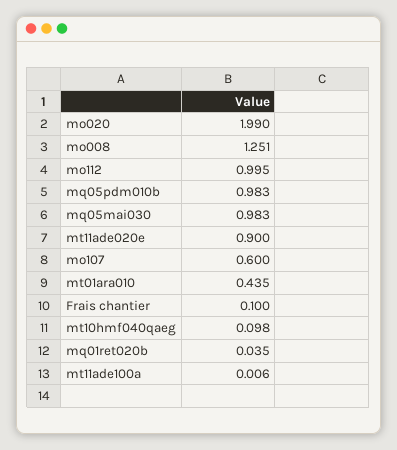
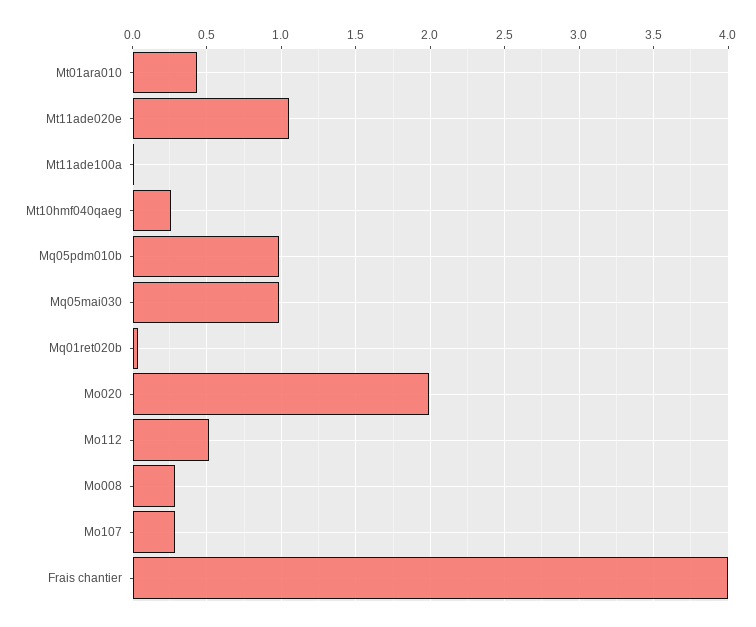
mo008: 1.251 -> 0.3
mo112: 0.995 -> 0.5
mt11ade020e: 0.9 -> 1.05
mo107: 0.6 -> 0.3
Frais chantier: 0.1 -> 4
mt10hmf040qaeg: 0.098 -> 0.25

